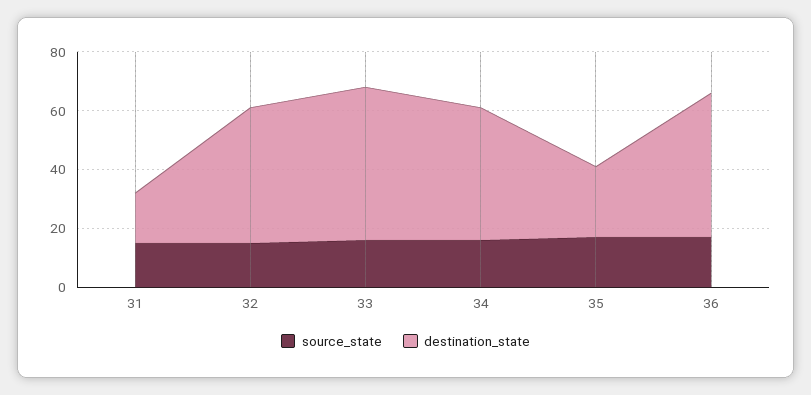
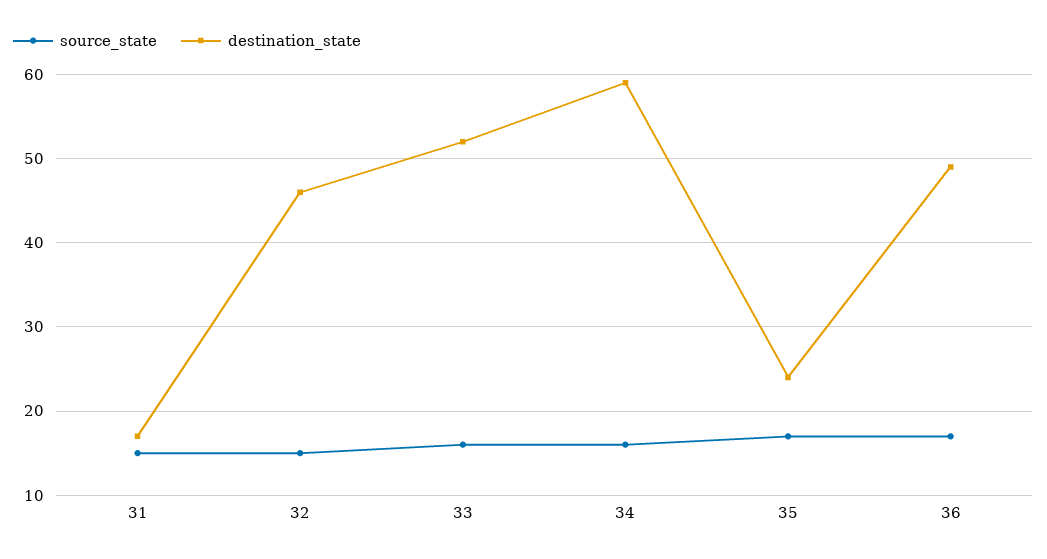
destination_state, 34: 45 -> 59

